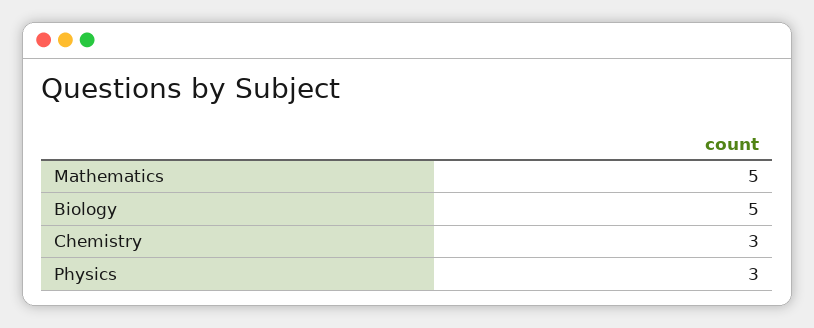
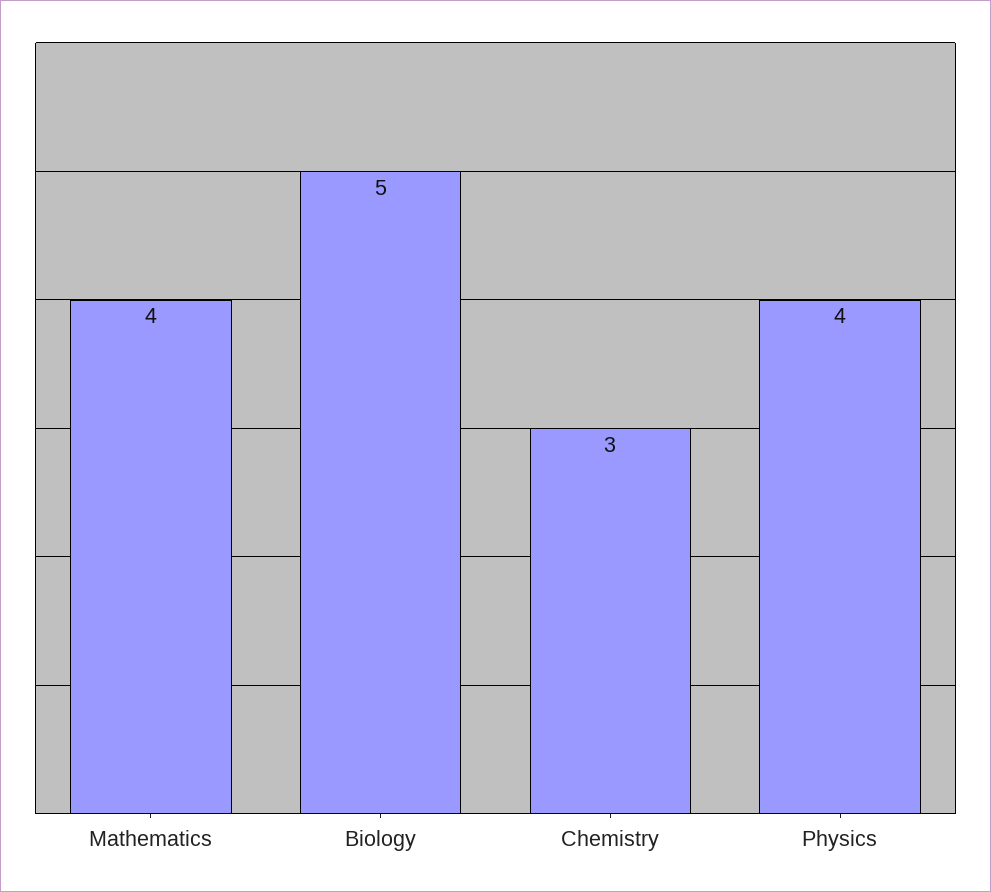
Mathematics: 5 -> 4
Physics: 3 -> 4

